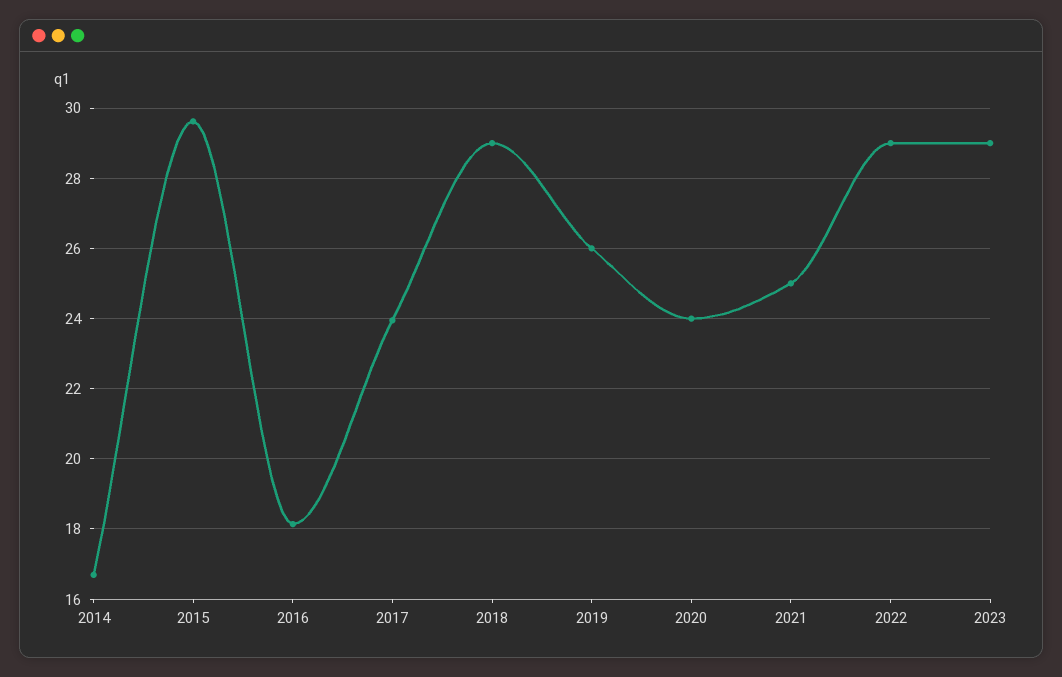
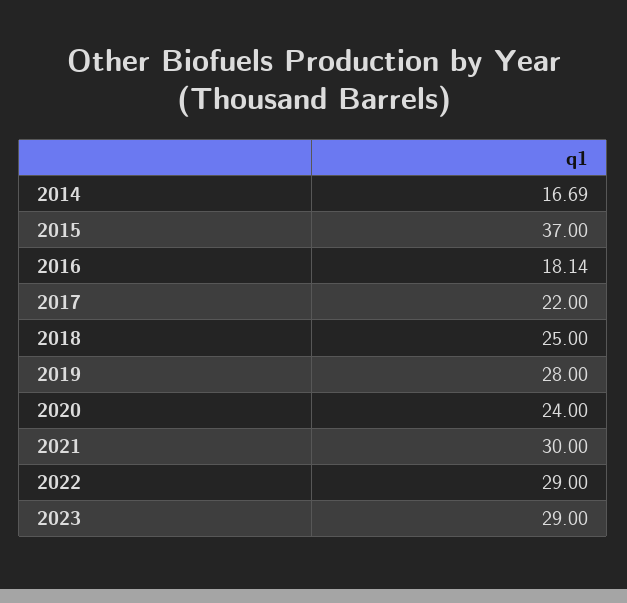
2015: 29.6 -> 37
2017: 24 -> 22
2018: 29 -> 25
2019: 26 -> 28
2021: 25 -> 30

